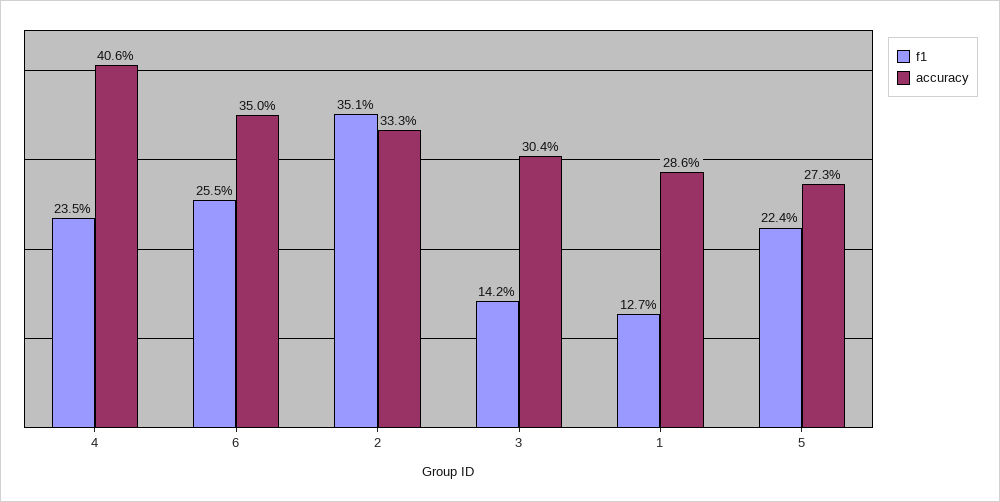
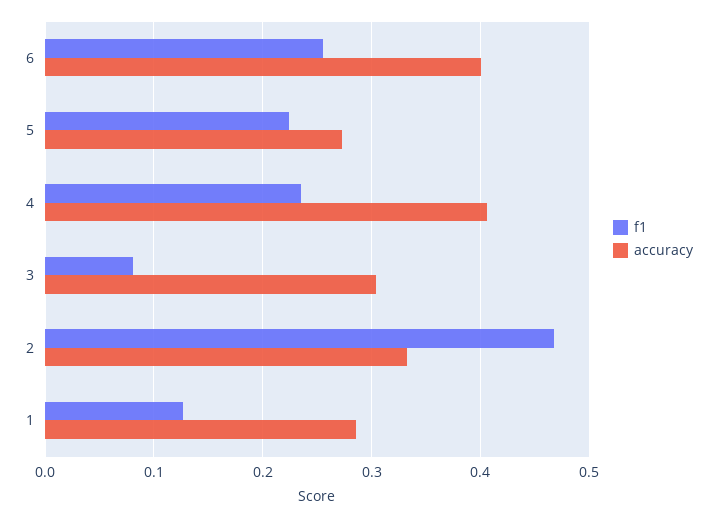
accuracy, 6: 0.35 -> 0.4
f1, 2: 0.351 -> 0.47
f1, 3: 0.142 -> 0.08

